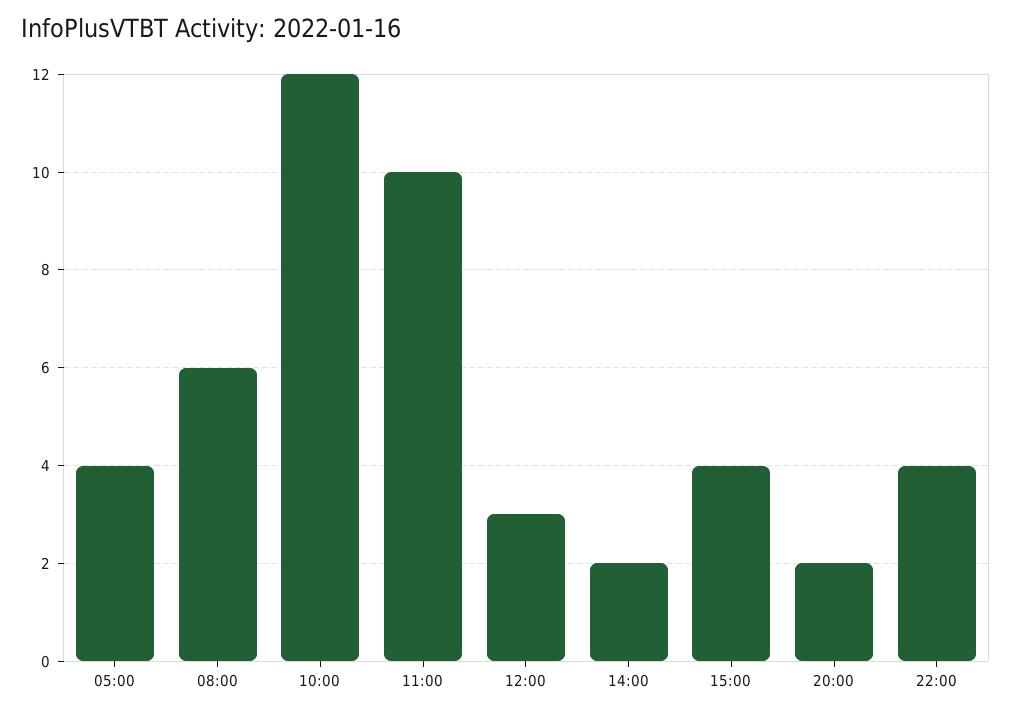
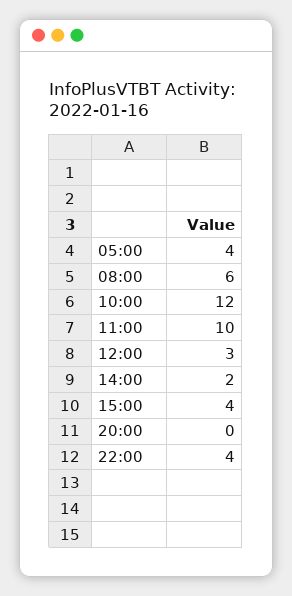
20:00: 2 -> 0

